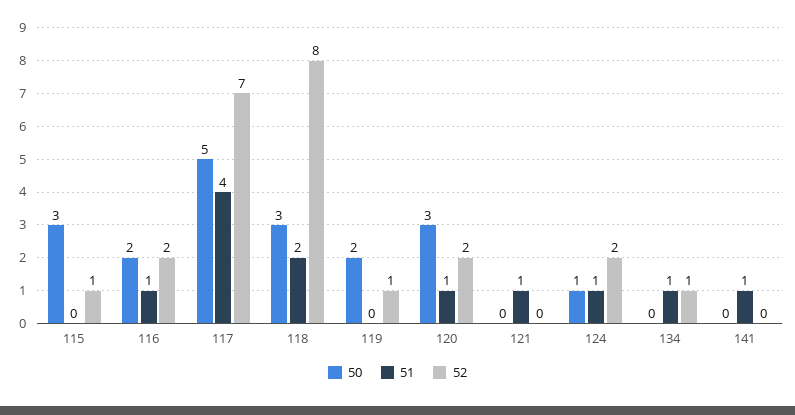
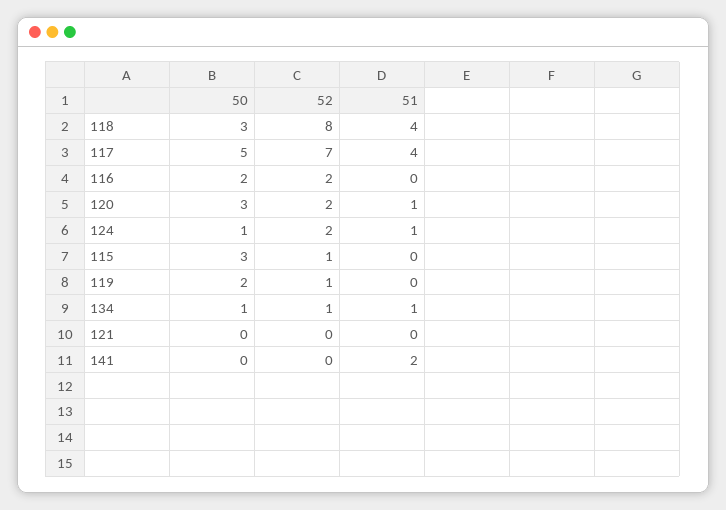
51, 116: 1 -> 0
51, 118: 2 -> 4
51, 121: 1 -> 0
50, 134: 0 -> 1
51, 141: 1 -> 2

